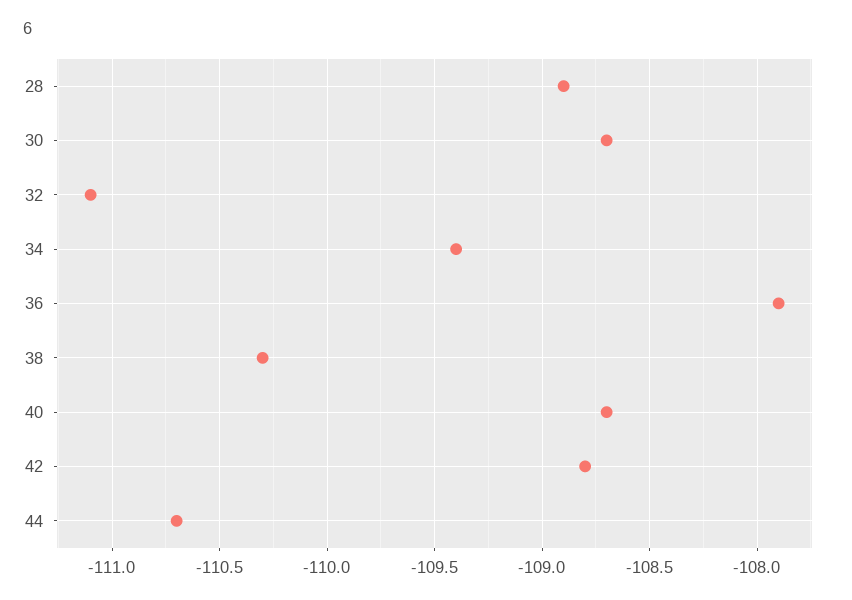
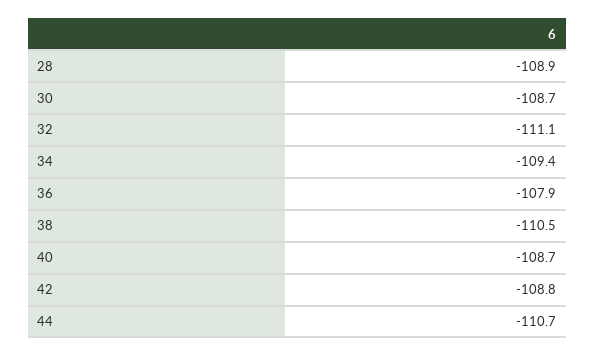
38: -110.3 -> -110.5

